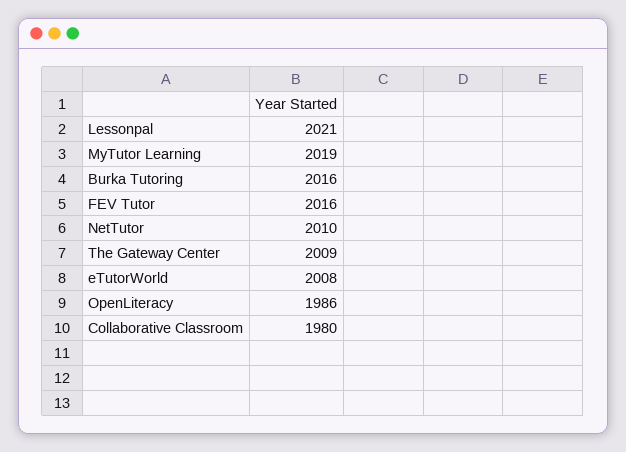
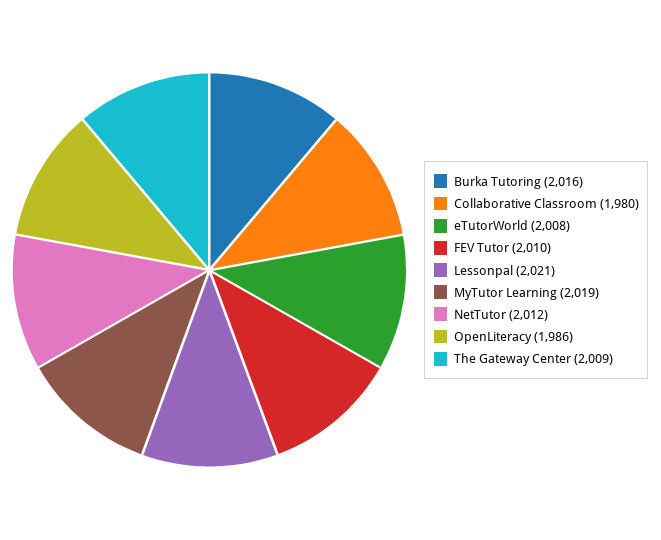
FEV Tutor: 2016 -> 2010
NetTutor: 2010 -> 2012

